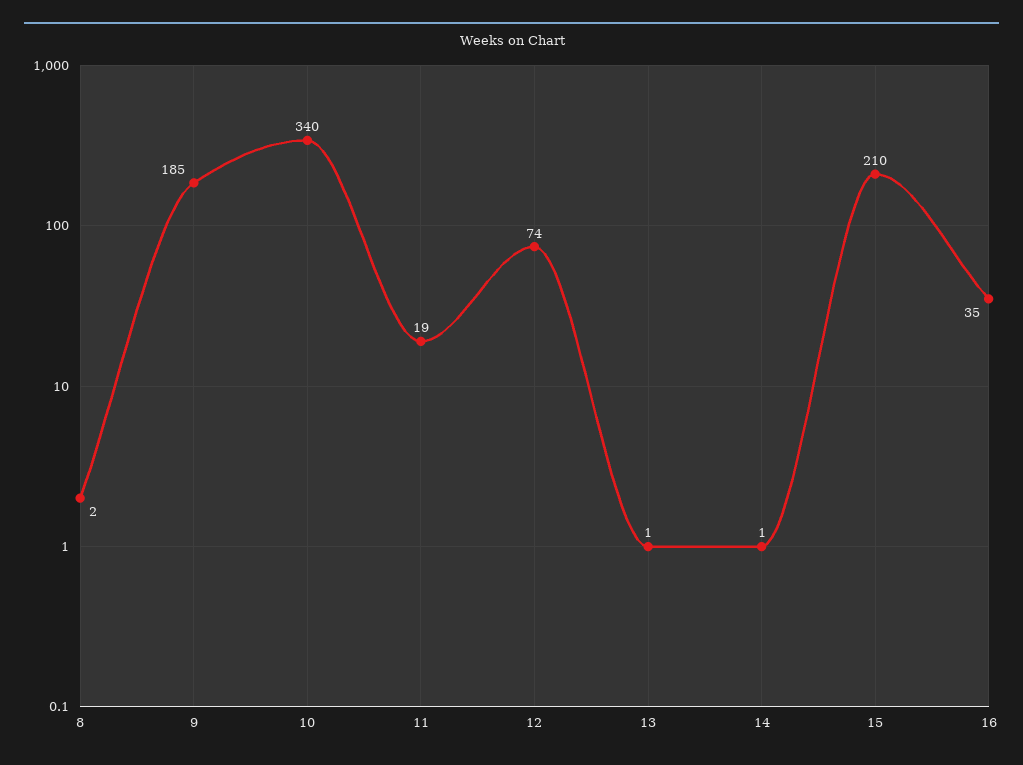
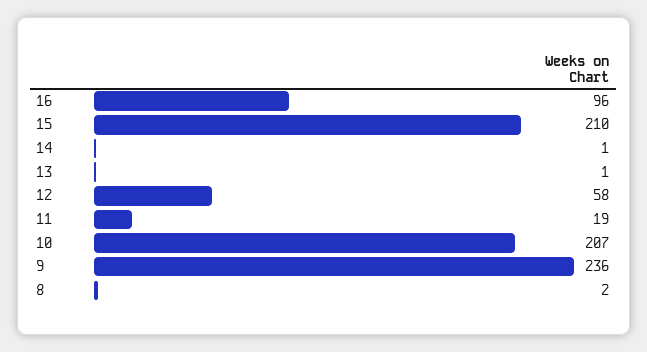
9: 185 -> 236
10: 340 -> 207
12: 74 -> 58
16: 35 -> 96

